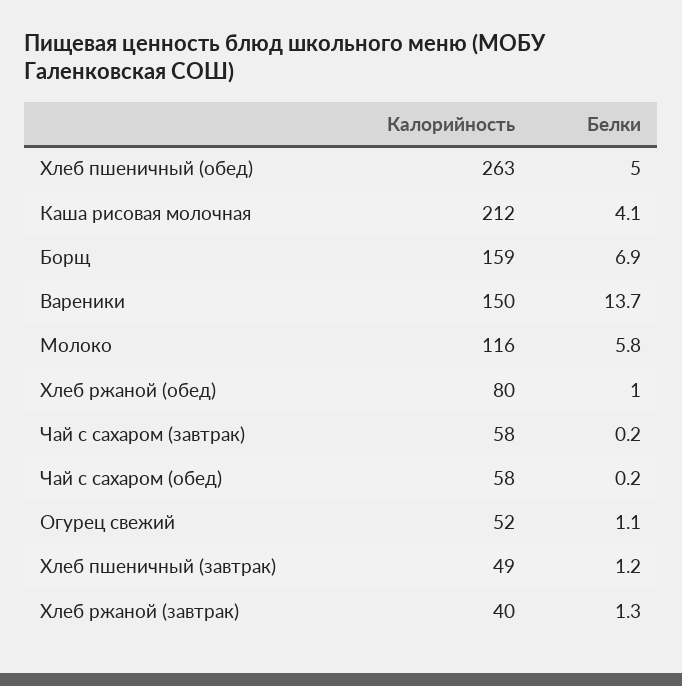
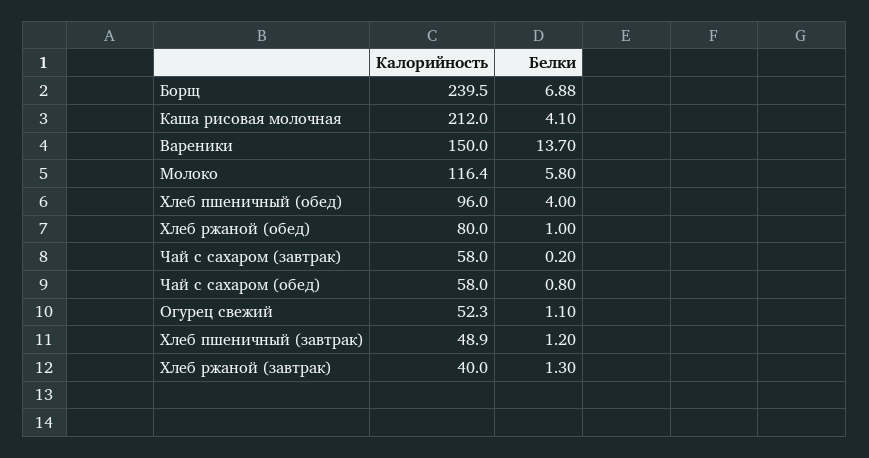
Калорийность, Хлеб пшеничный (обед): 263 -> 96
Белки, Хлеб пшеничный (обед): 5 -> 4
Калорийность, Борщ: 159 -> 239.5
Белки, Чай с сахаром (обед): 0.2 -> 0.8

